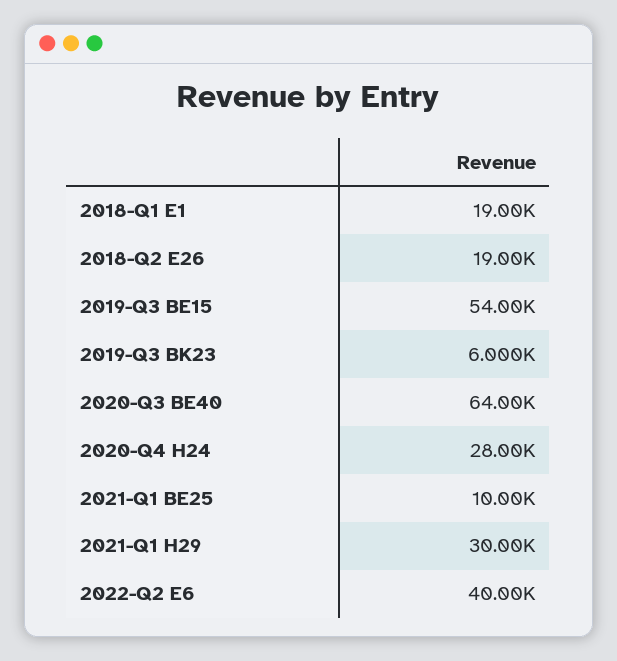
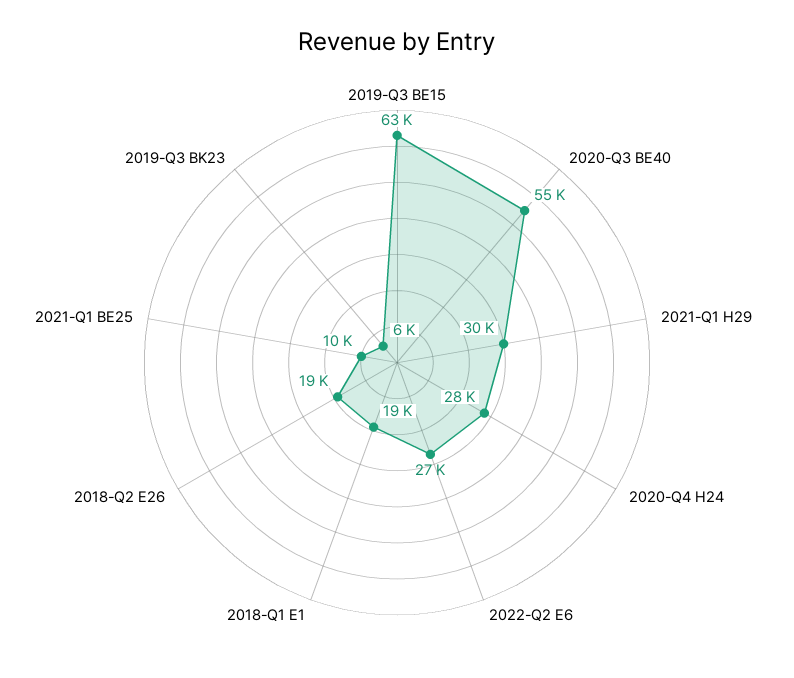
2019-Q3 BE15: 54000 -> 63000
2020-Q3 BE40: 64000 -> 55000
2022-Q2 E6: 40000 -> 27000

